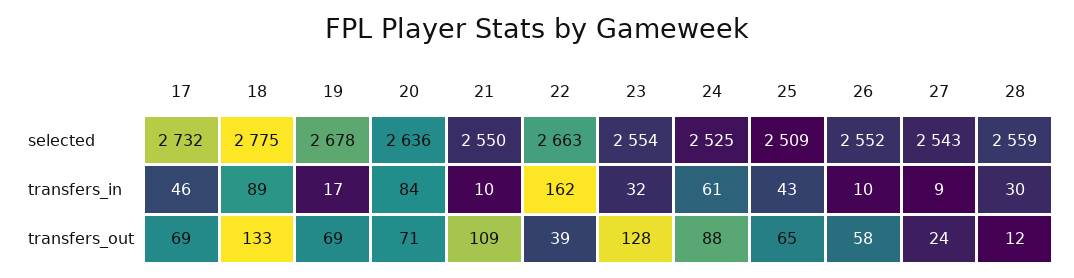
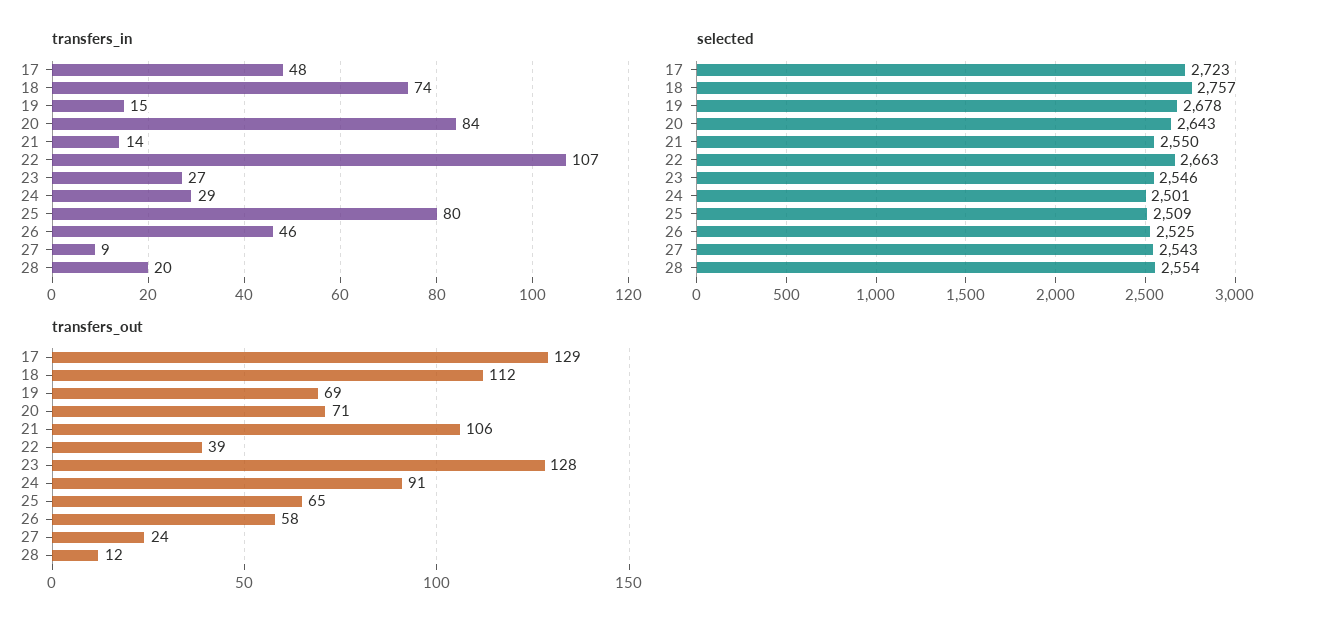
selected, 17: 2732 -> 2723
selected, 18: 2775 -> 2757
selected, 20: 2636 -> 2643
selected, 23: 2554 -> 2546
selected, 24: 2525 -> 2501
selected, 26: 2552 -> 2525
selected, 28: 2559 -> 2554
transfers_in, 17: 46 -> 48
transfers_in, 18: 89 -> 74
transfers_in, 19: 17 -> 15
transfers_in, 21: 10 -> 14
transfers_in, 22: 162 -> 107
transfers_in, 23: 32 -> 27
transfers_in, 24: 61 -> 29
transfers_in, 25: 43 -> 80
transfers_in, 26: 10 -> 46
transfers_in, 28: 30 -> 20
transfers_out, 17: 69 -> 129
transfers_out, 18: 133 -> 112
transfers_out, 21: 109 -> 106
transfers_out, 24: 88 -> 91

